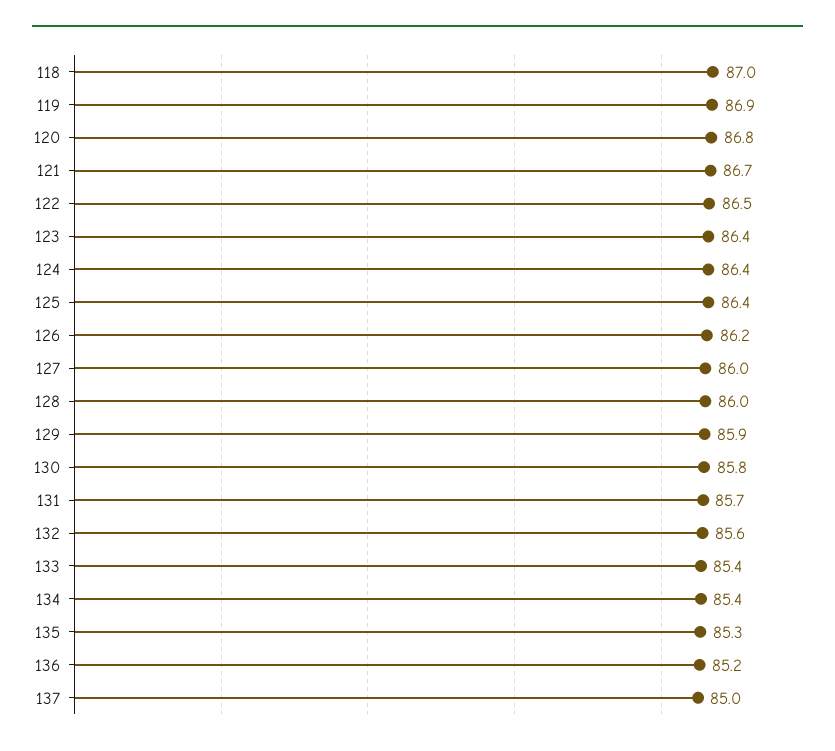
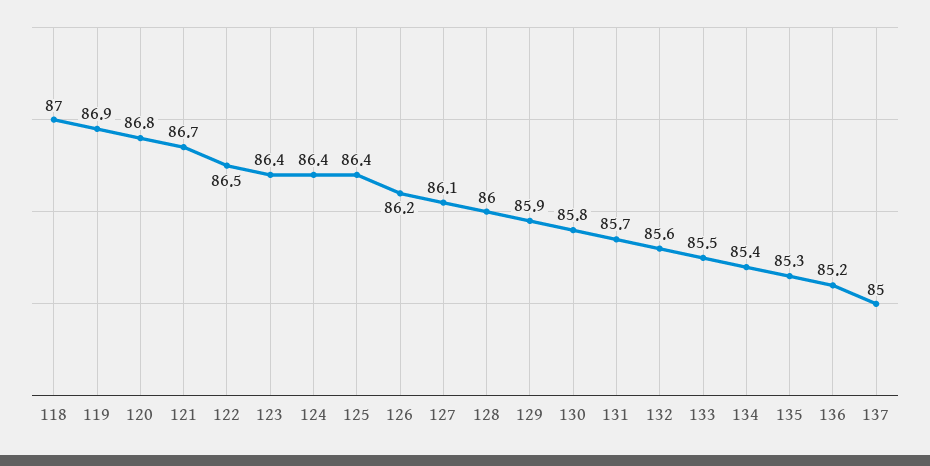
127: 86 -> 86.1
133: 85.4 -> 85.5

